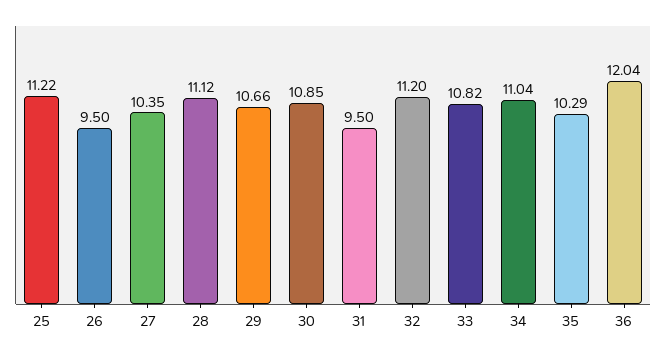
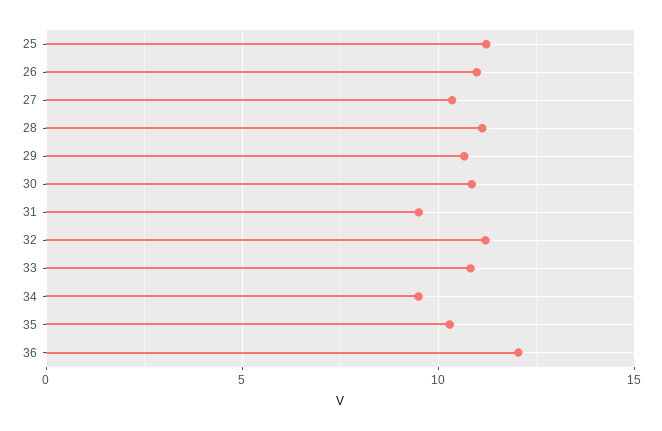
26: 9.5 -> 11
34: 11.04 -> 9.5

